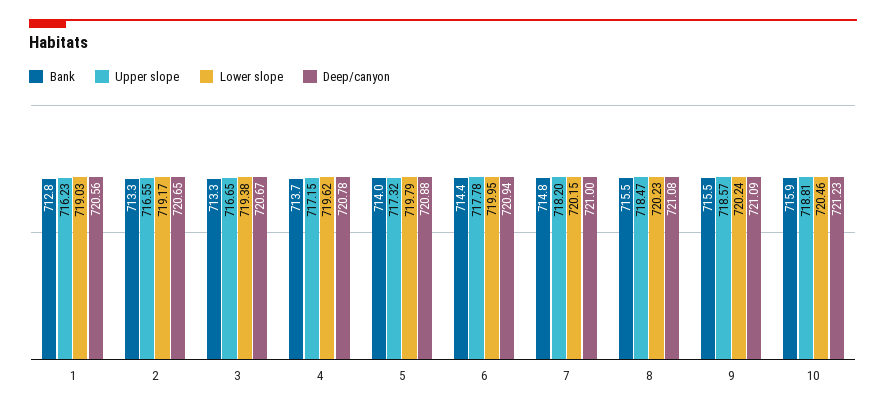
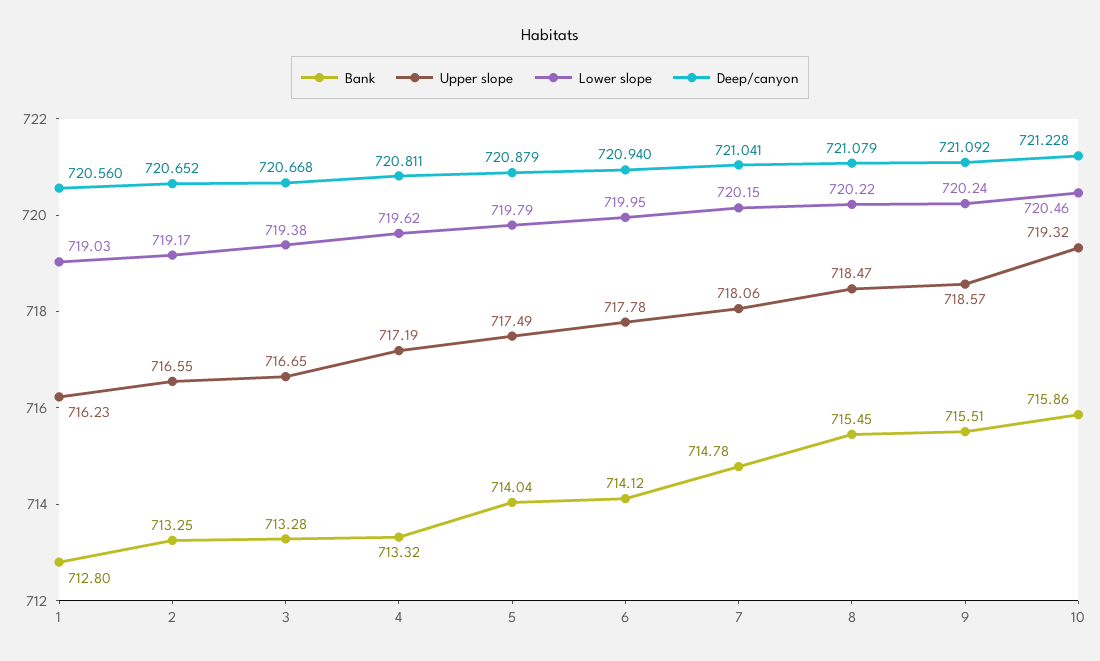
Bank, 4: 713.7 -> 713.32
Upper slope, 4: 717.15 -> 717.19
Deep/canyon, 4: 720.78 -> 720.811
Upper slope, 5: 717.32 -> 717.49
Bank, 6: 714.4 -> 714.12
Upper slope, 7: 718.2 -> 718.06
Deep/canyon, 7: 721 -> 721.041
Lower slope, 8: 720.23 -> 720.22
Upper slope, 10: 718.81 -> 719.32

